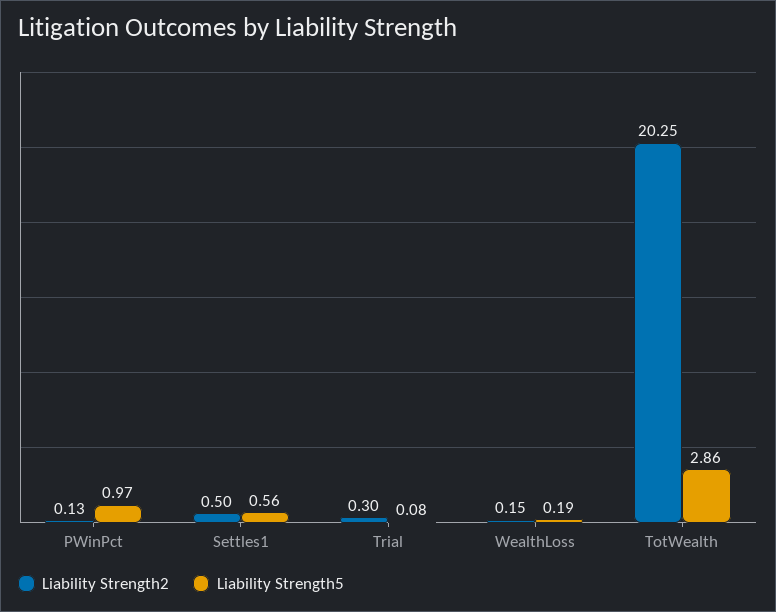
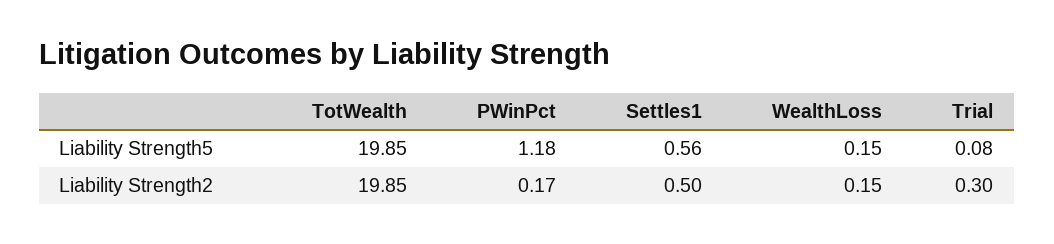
Liability Strength2, PWinPct: 0.13 -> 0.17
Liability Strength5, PWinPct: 0.97 -> 1.18
Liability Strength5, WealthLoss: 0.19 -> 0.15
Liability Strength2, TotWealth: 20.25 -> 19.85
Liability Strength5, TotWealth: 2.86 -> 19.85

